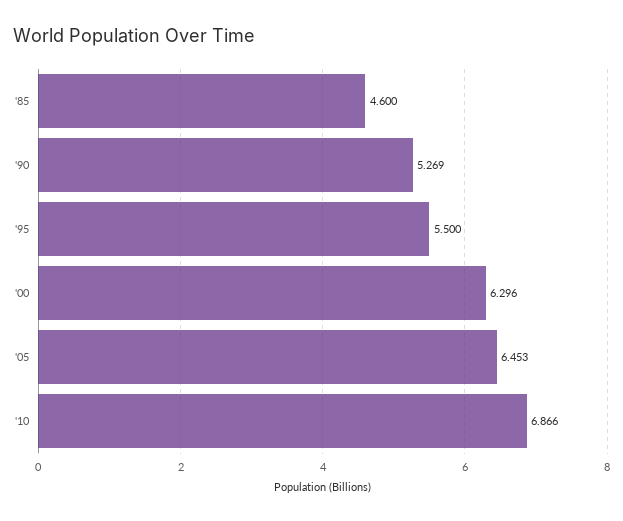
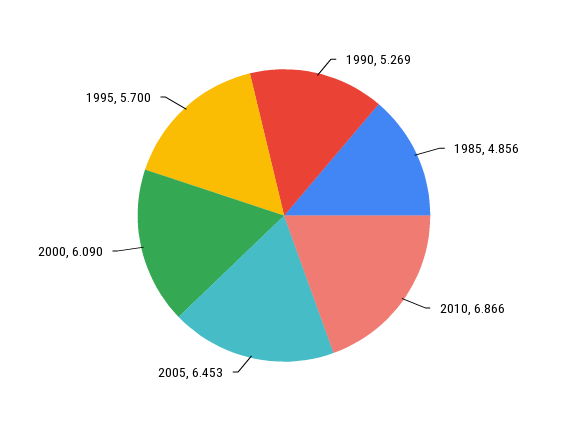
'85: 4.6 -> 4.856
'95: 5.5 -> 5.7
'00: 6.296 -> 6.09

